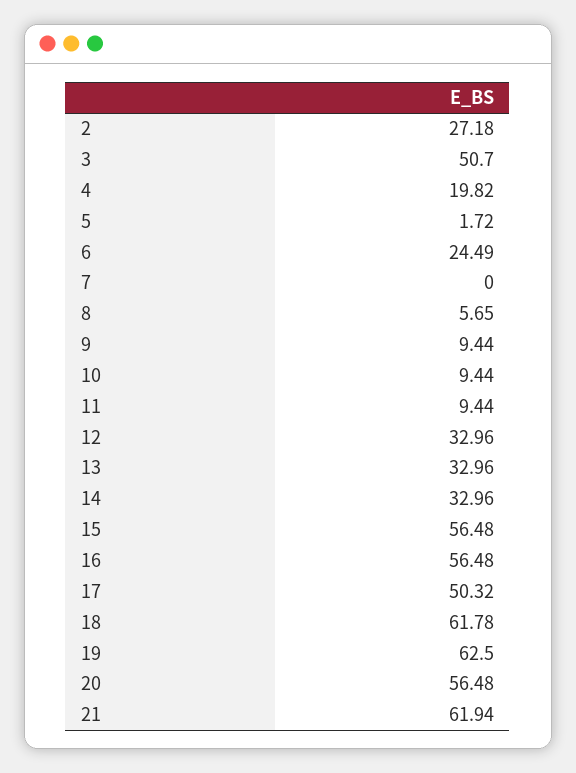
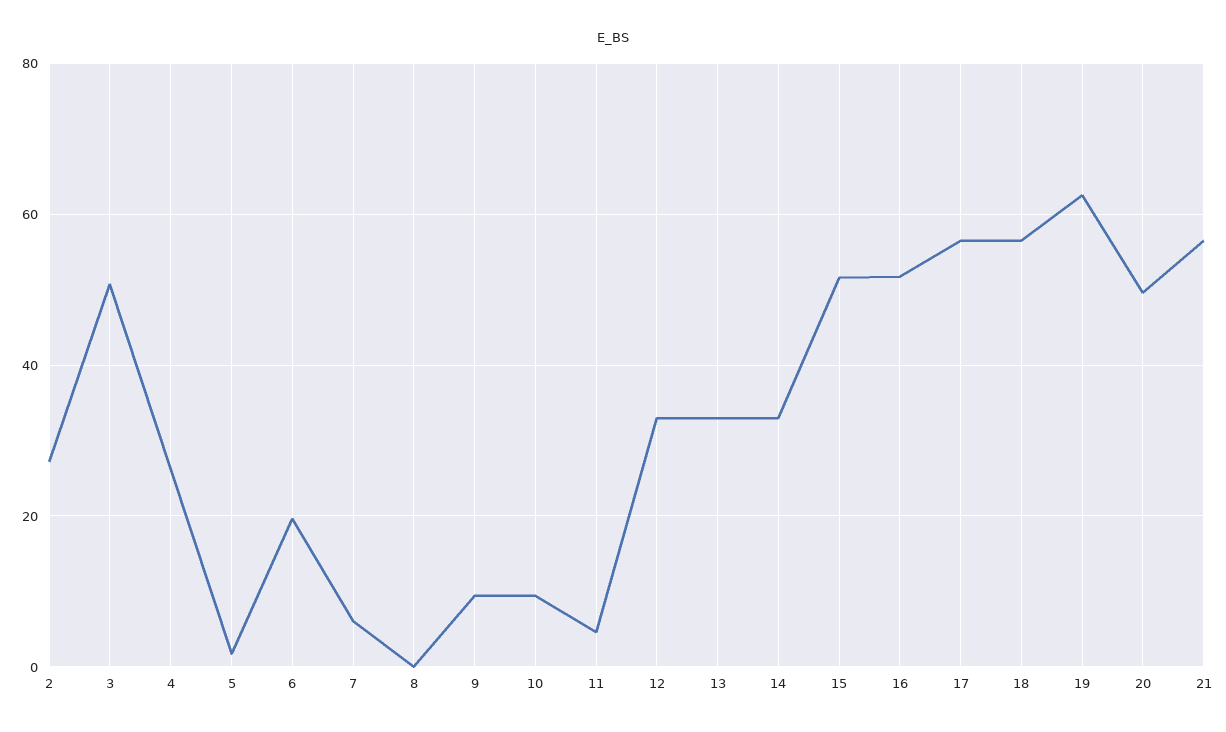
4: 19.82 -> 26
6: 24.49 -> 20
7: 0 -> 6
8: 5.65 -> 0
11: 9.44 -> 4
15: 56.48 -> 52
16: 56.48 -> 52
17: 50.32 -> 56
18: 61.78 -> 56
20: 56.48 -> 50
21: 61.94 -> 56

